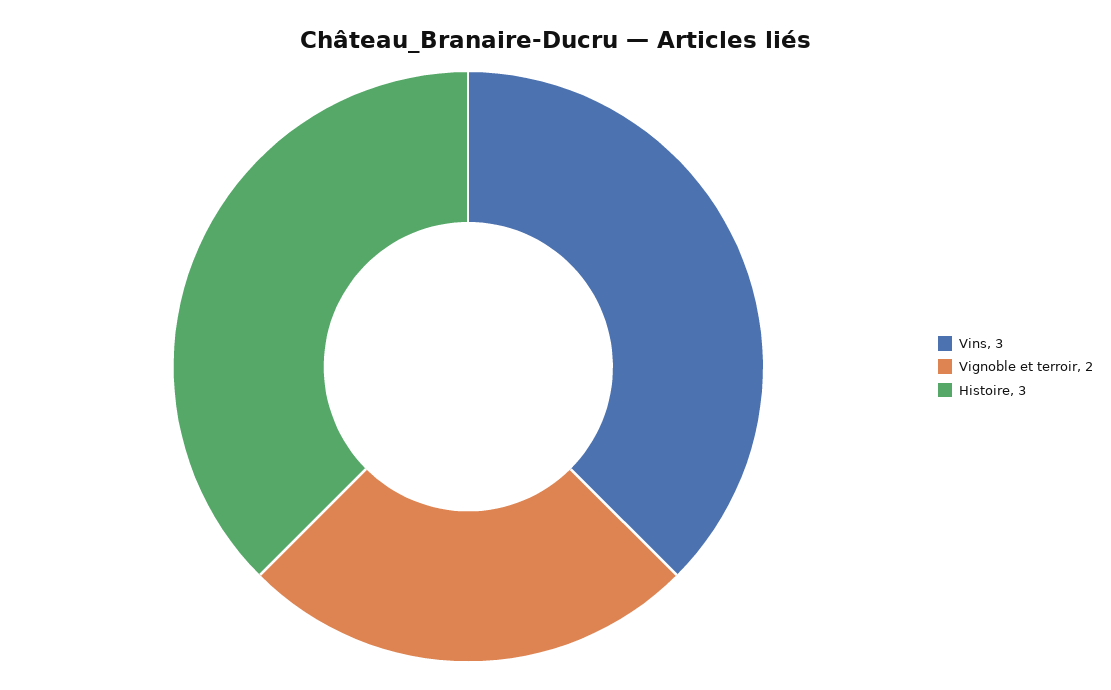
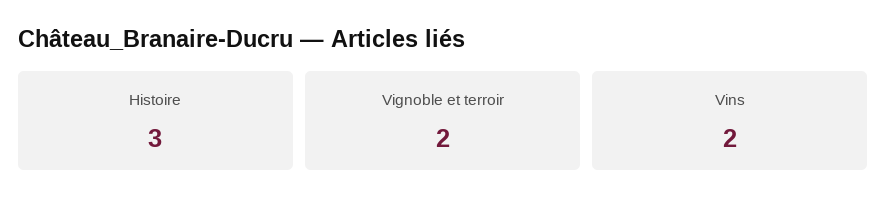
Vins: 3 -> 2

